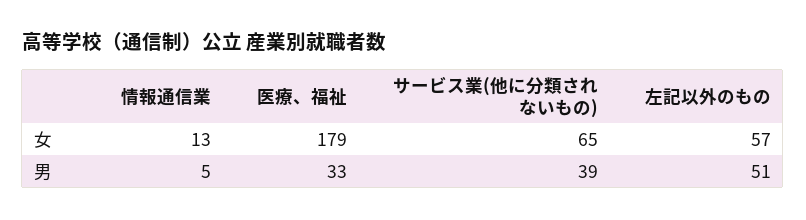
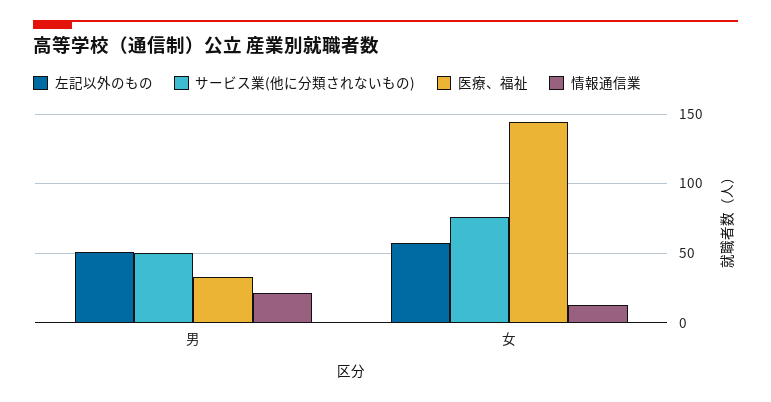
医療、福祉, 女: 179 -> 145
サービス業(他に分類されないもの), 女: 65 -> 75
情報通信業, 男: 5 -> 20
サービス業(他に分類されないもの), 男: 39 -> 50

